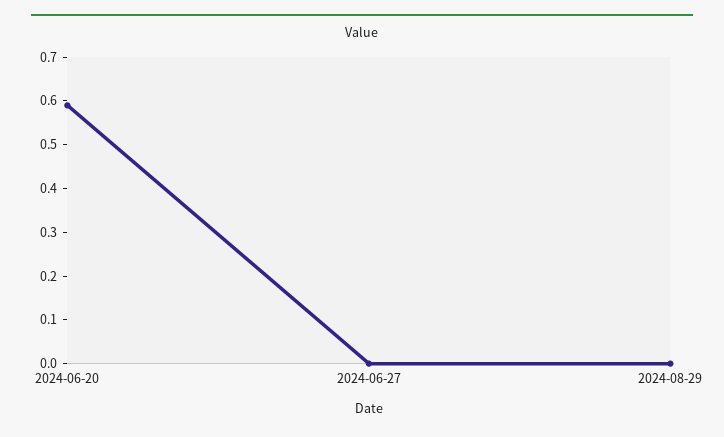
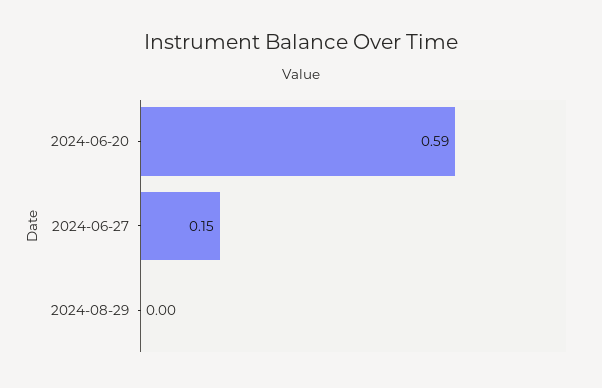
2024-06-27: 0 -> 0.15

